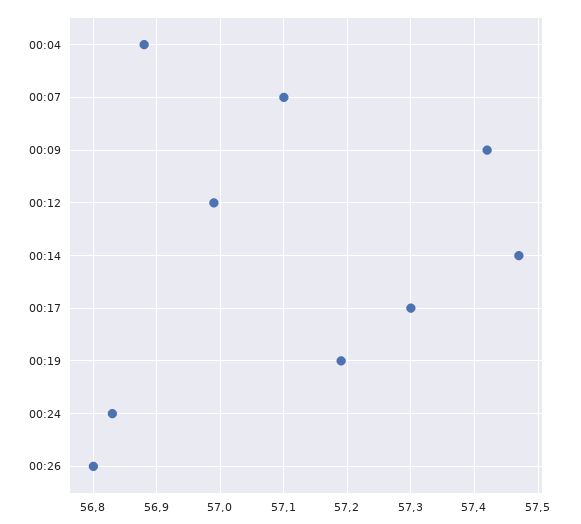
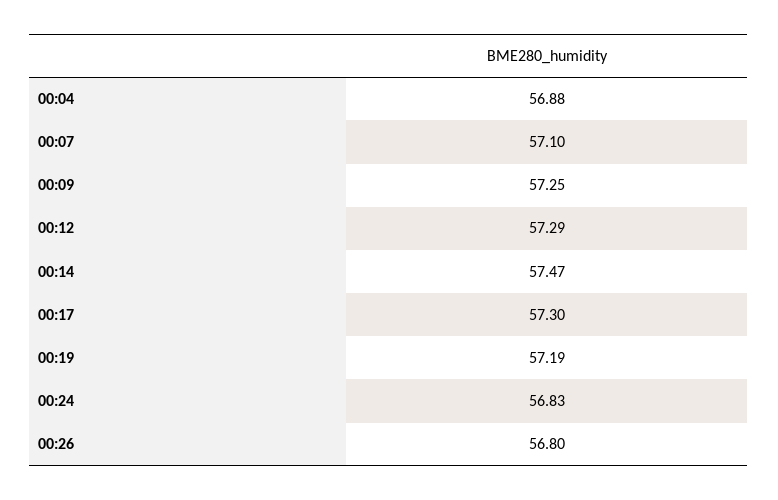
00:09: 57.42 -> 57.25
00:12: 56.99 -> 57.29

